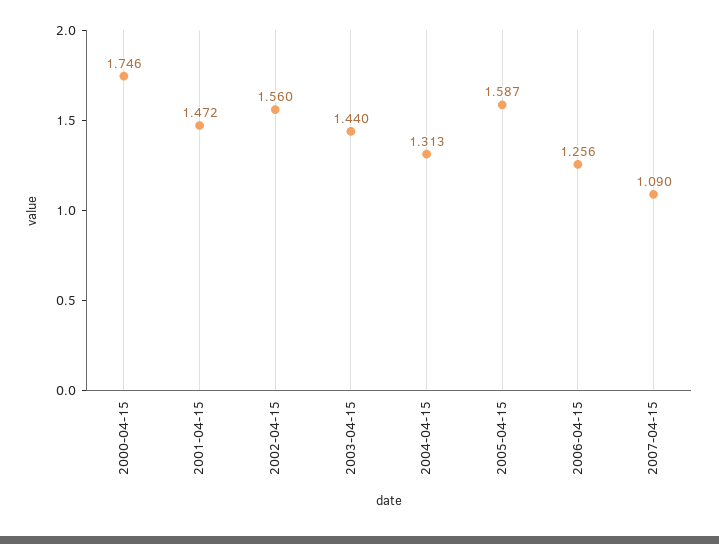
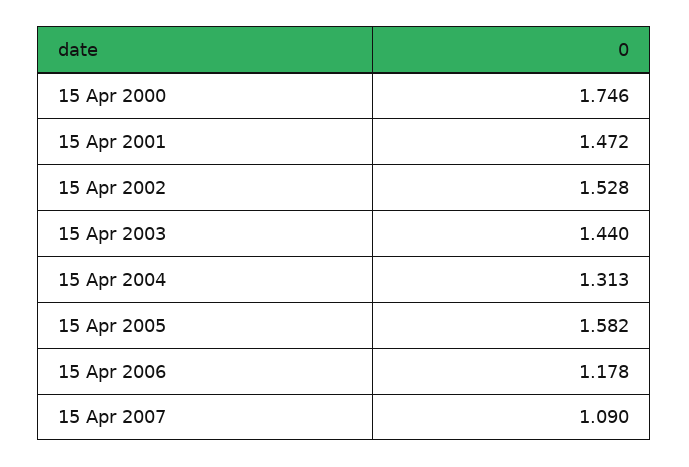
2002-04-15: 1.56 -> 1.528
2005-04-15: 1.587 -> 1.582
2006-04-15: 1.256 -> 1.178

